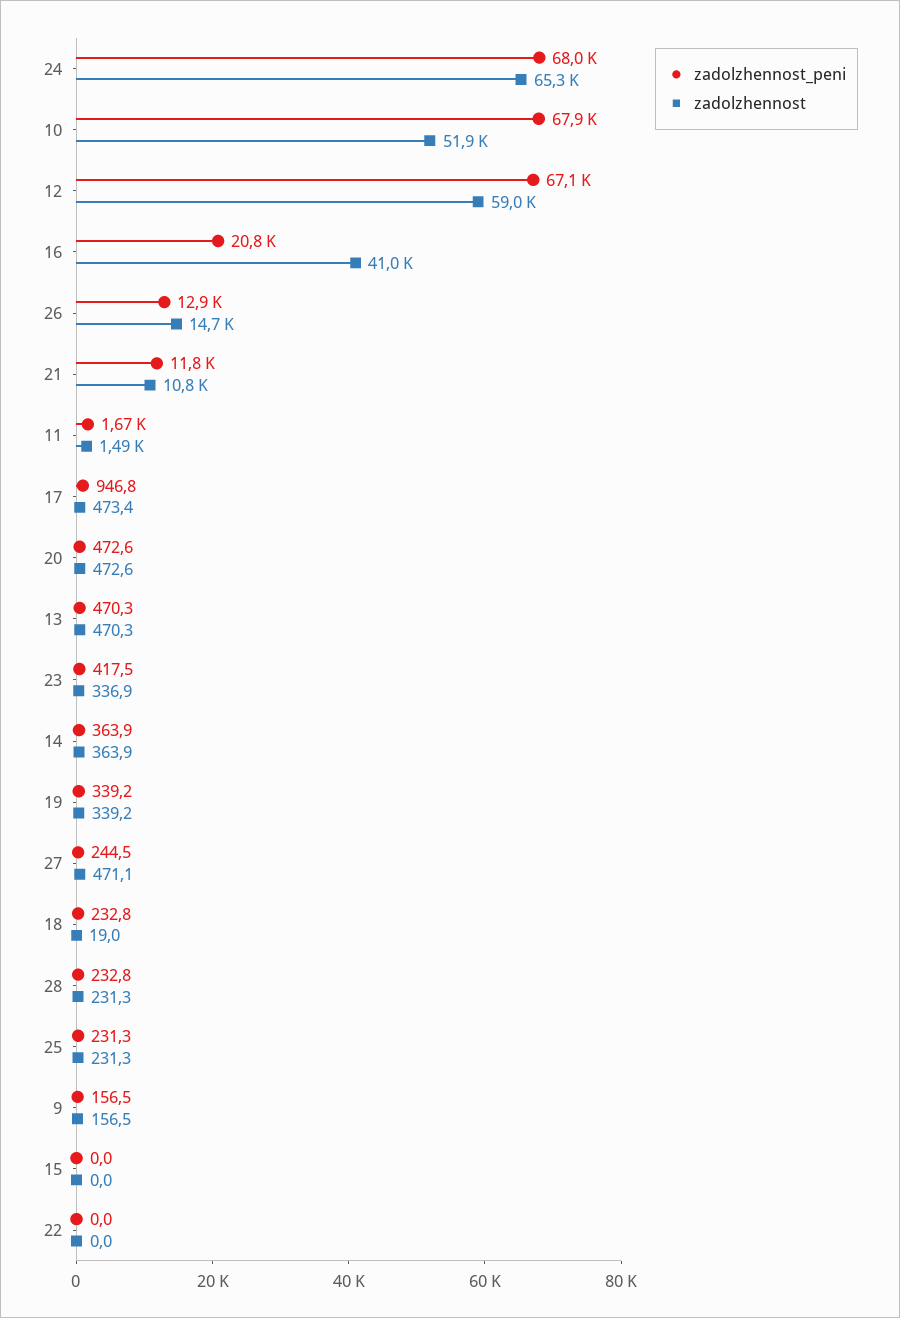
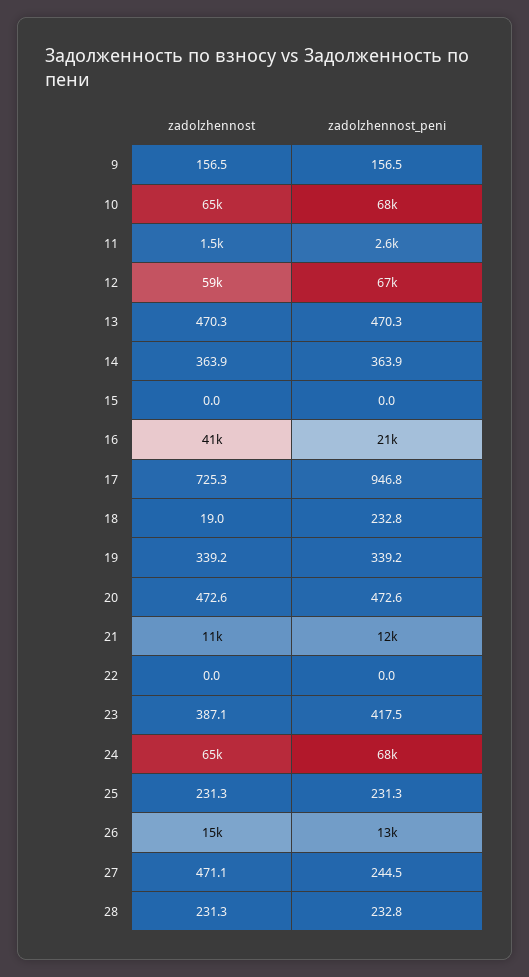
zadolzhennost, 10: 51900 -> 65000
zadolzhennost_peni, 11: 1670 -> 2600
zadolzhennost, 17: 473.4 -> 725.3
zadolzhennost, 23: 336.9 -> 387.1

